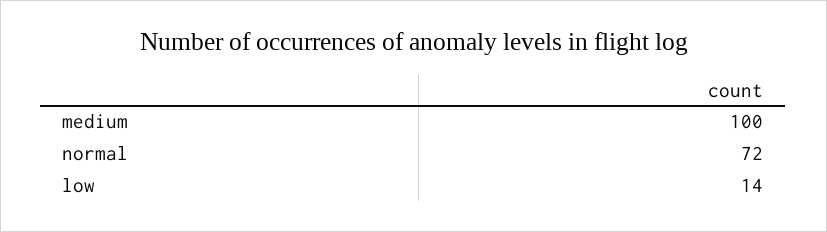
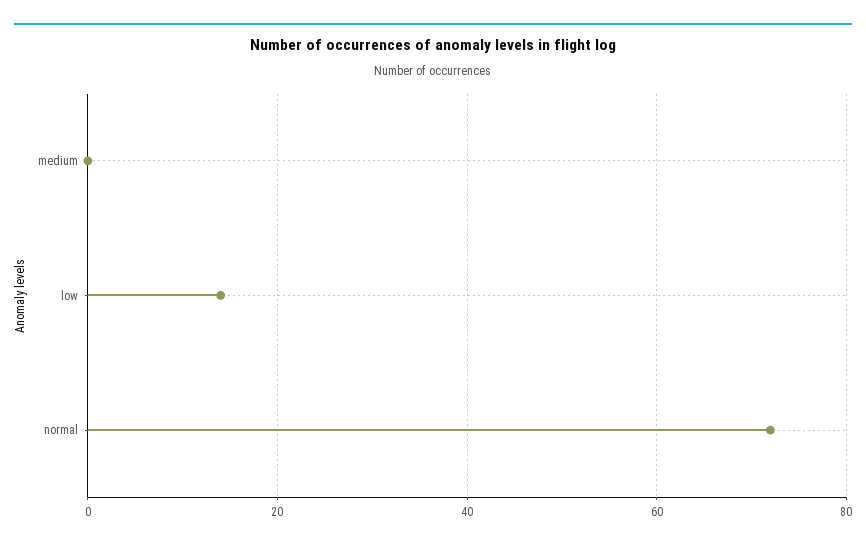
medium: 100 -> 0

